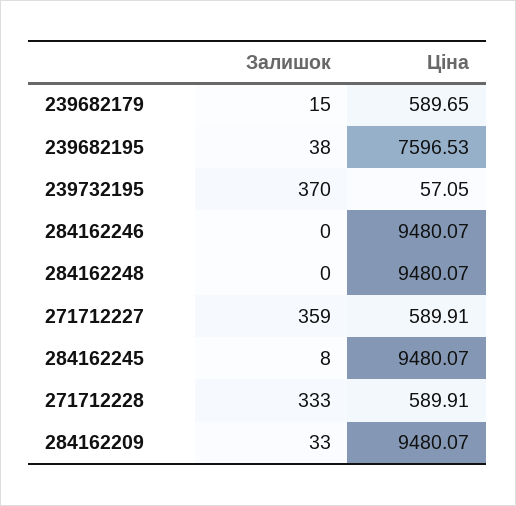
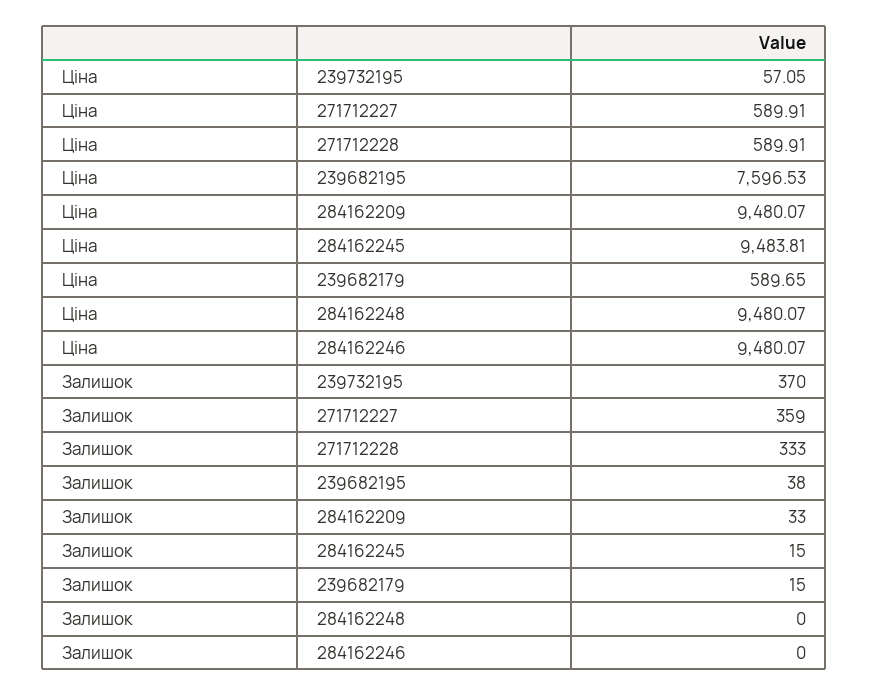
Залишок, 284162245: 8 -> 15
Ціна, 284162245: 9480.07 -> 9483.81

